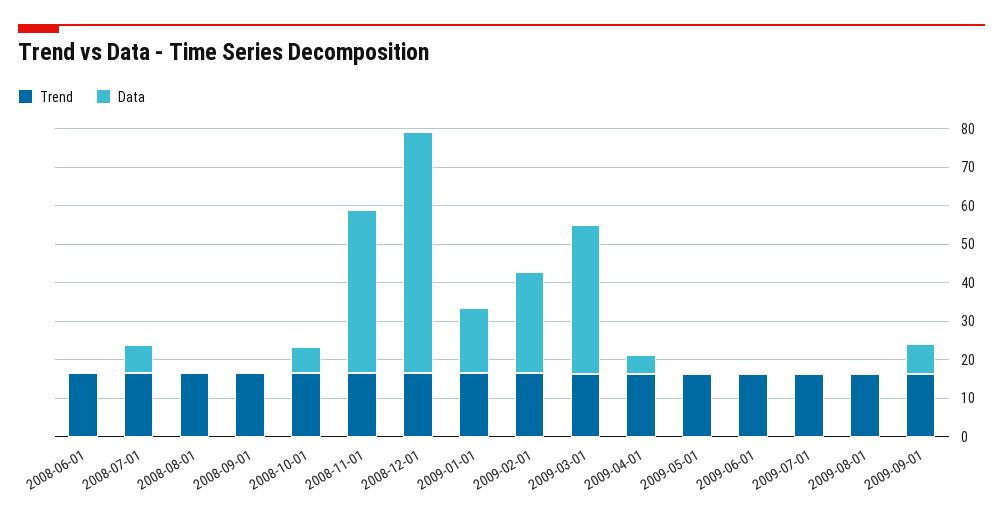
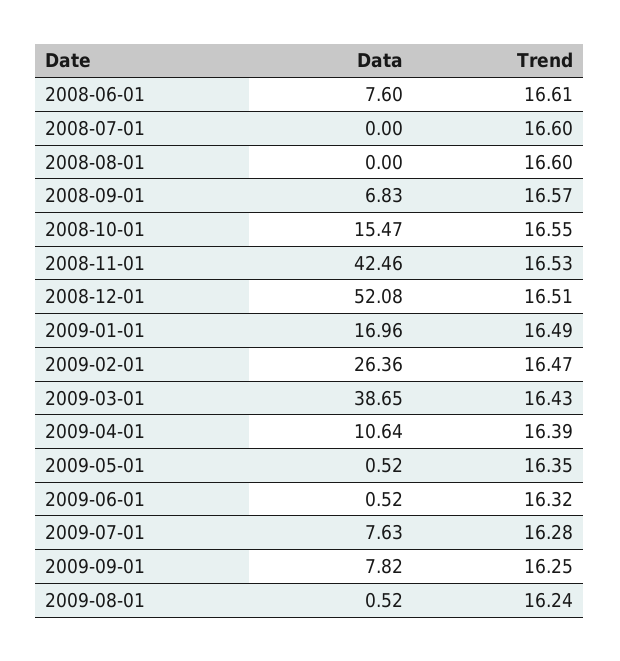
Data, 2008-06-01: 0 -> 7.6
Data, 2008-07-01: 7.5 -> 0
Data, 2008-09-01: 0 -> 6.83
Data, 2008-10-01: 7.5 -> 15.47
Data, 2008-12-01: 62.5 -> 52.08
Data, 2009-04-01: 5 -> 10.64
Data, 2009-07-01: 0 -> 7.63

